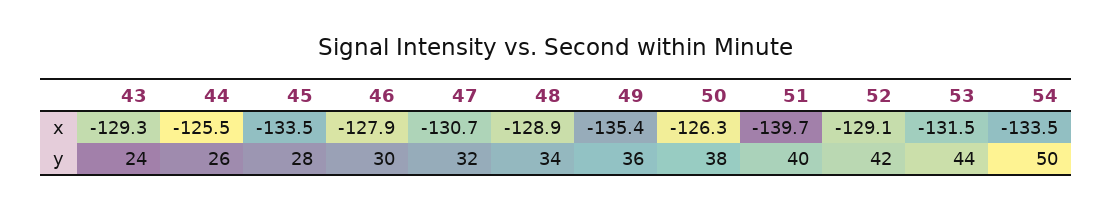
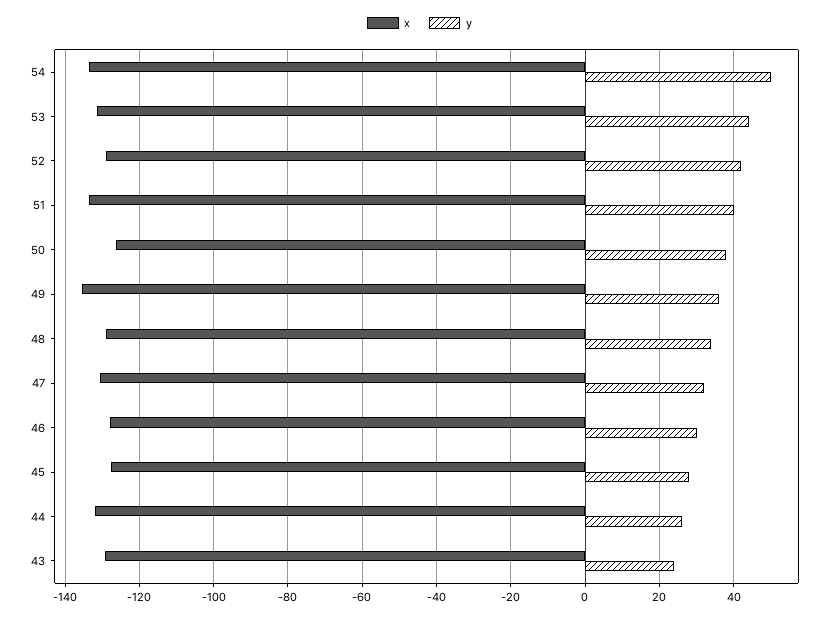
x, 44: -125.5 -> -132
x, 45: -133.5 -> -128
x, 51: -139.7 -> -134

